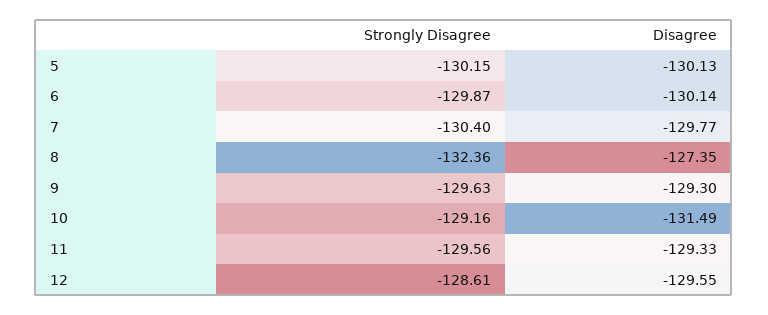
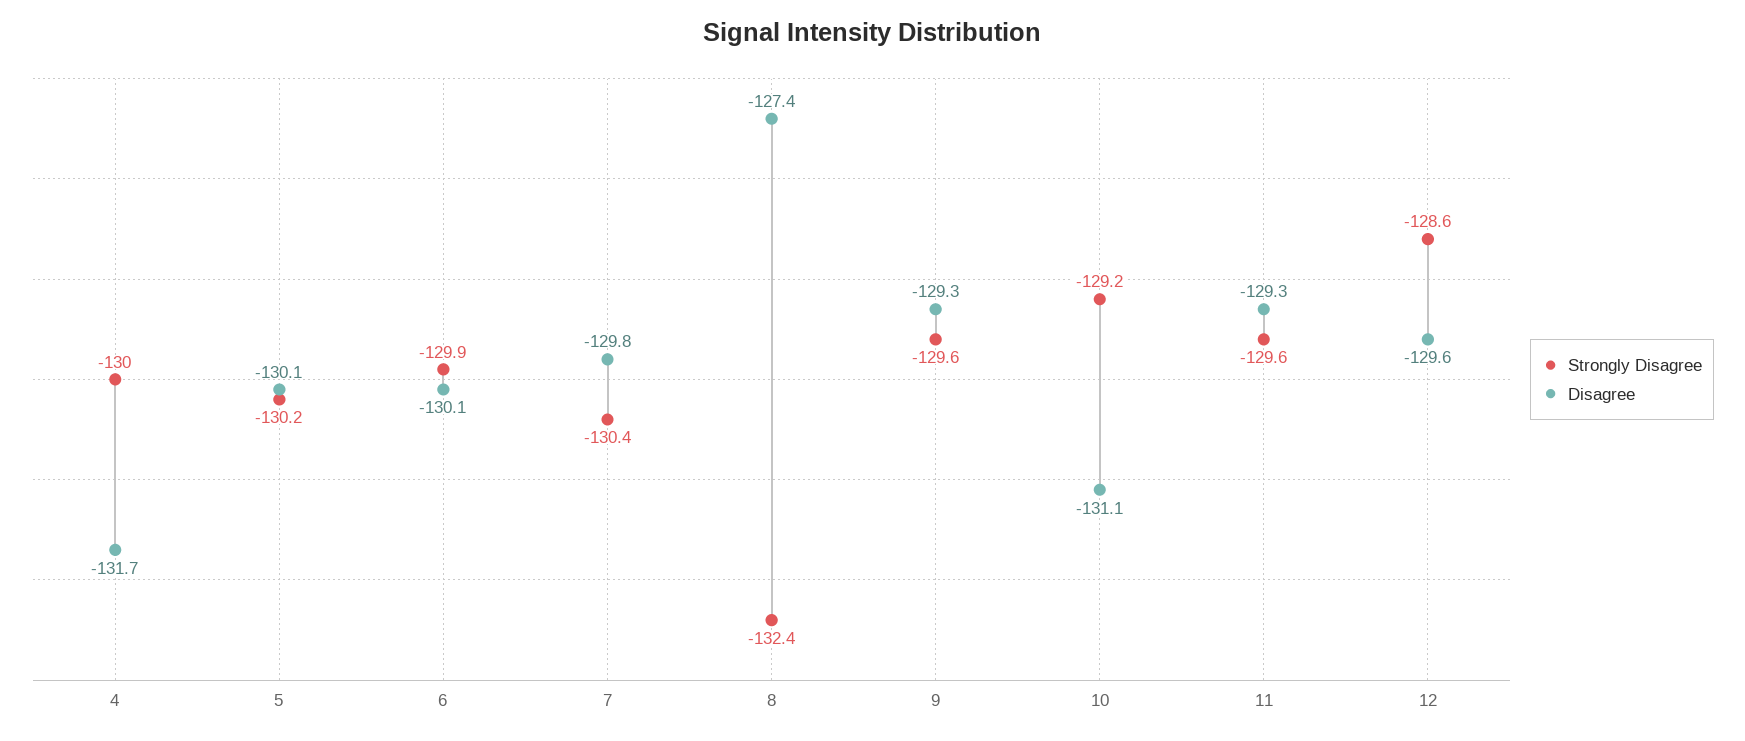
Disagree, 10: -131.49 -> -131.1
Strongly Disagree, 4: none -> -130
Disagree, 4: none -> -131.7

